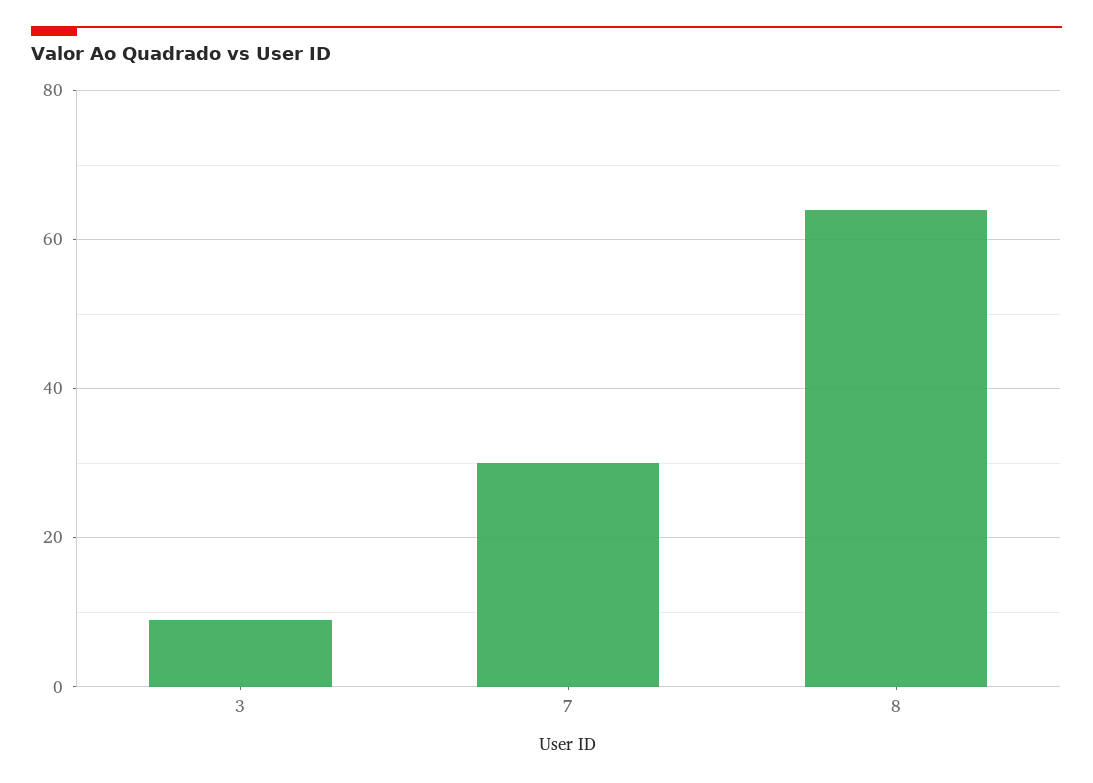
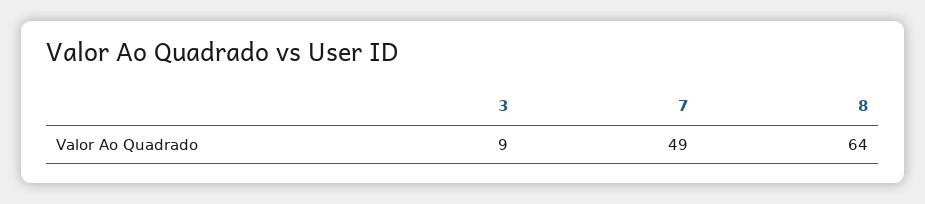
7: 30 -> 49

